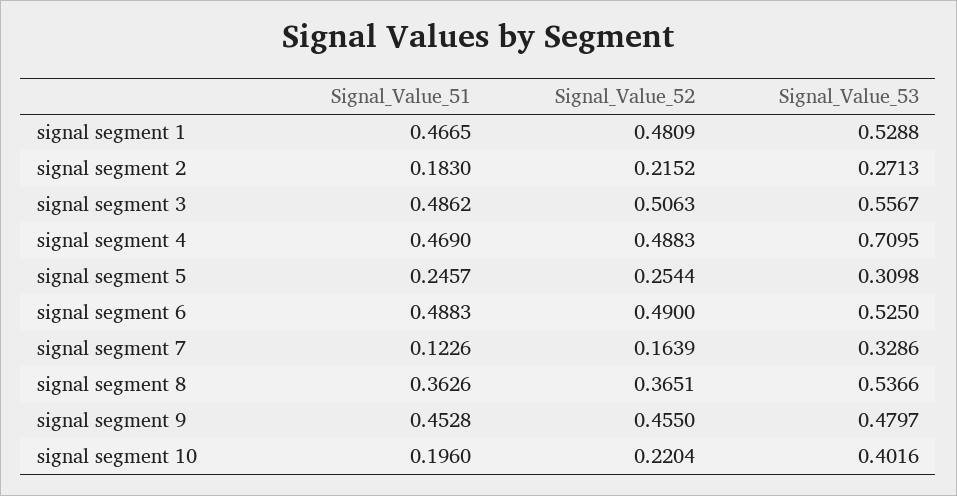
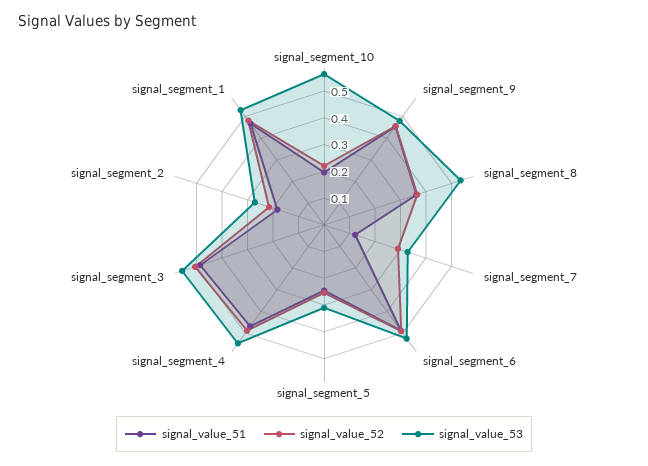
Signal_Value_53, signal segment 4: 0.7095 -> 0.55
Signal_Value_52, signal segment 7: 0.1639 -> 0.3
Signal_Value_53, signal segment 10: 0.4016 -> 0.55

